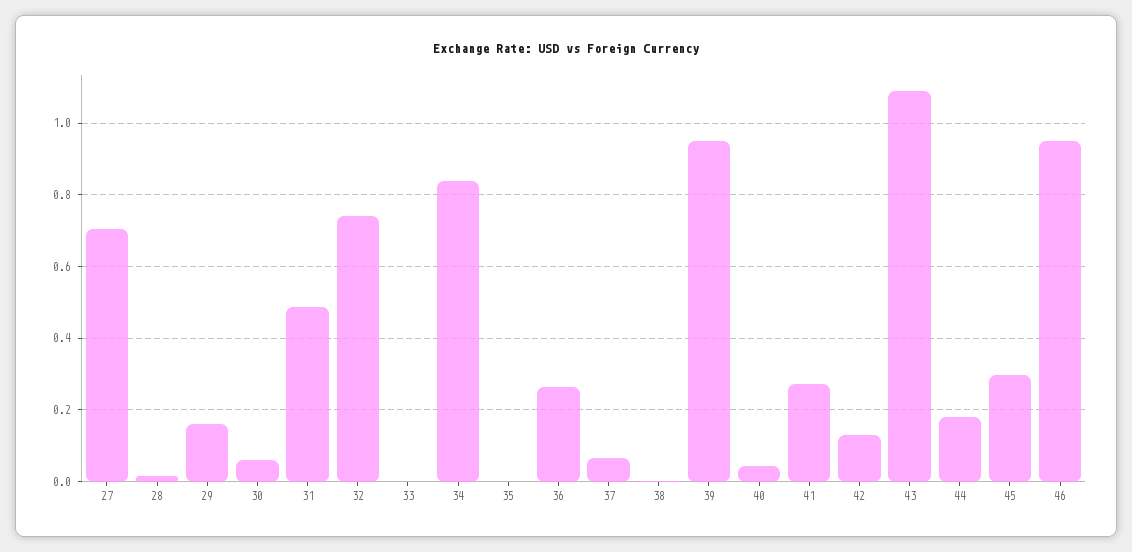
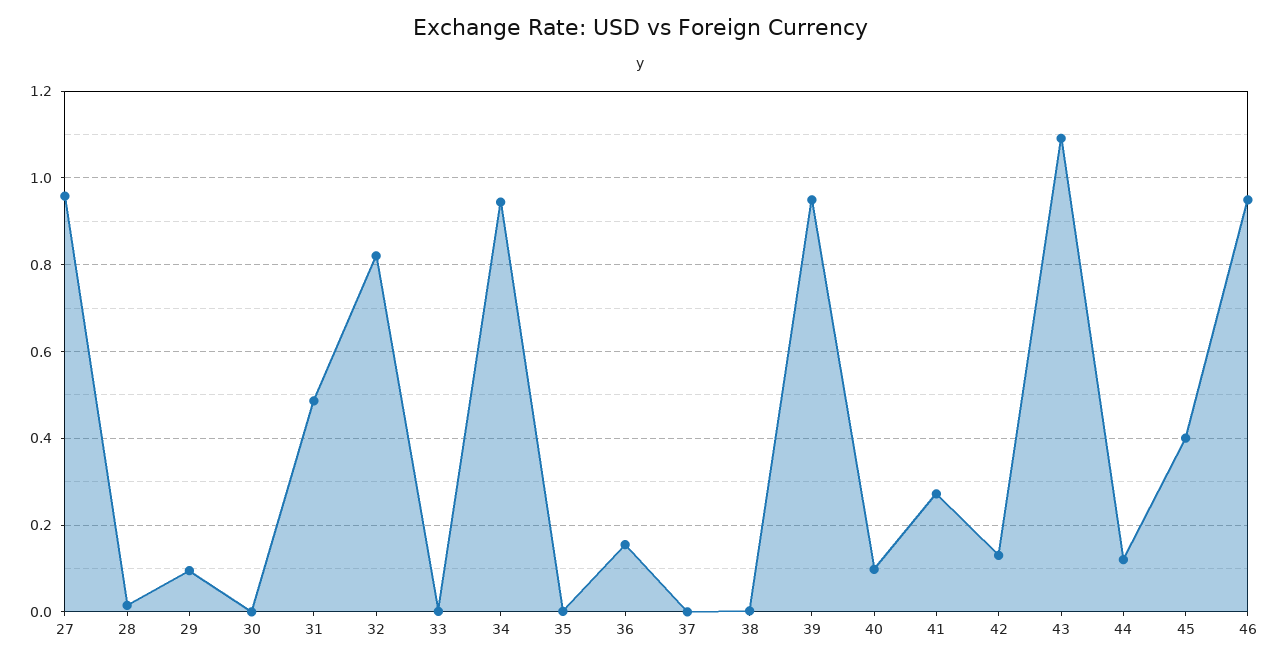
27: 0.7 -> 0.96
29: 0.16 -> 0.1
30: 0.06 -> 0
32: 0.74 -> 0.82
34: 0.84 -> 0.94
36: 0.26 -> 0.16
37: 0.06 -> 0
40: 0.04 -> 0.1
44: 0.18 -> 0.12
45: 0.3 -> 0.4

